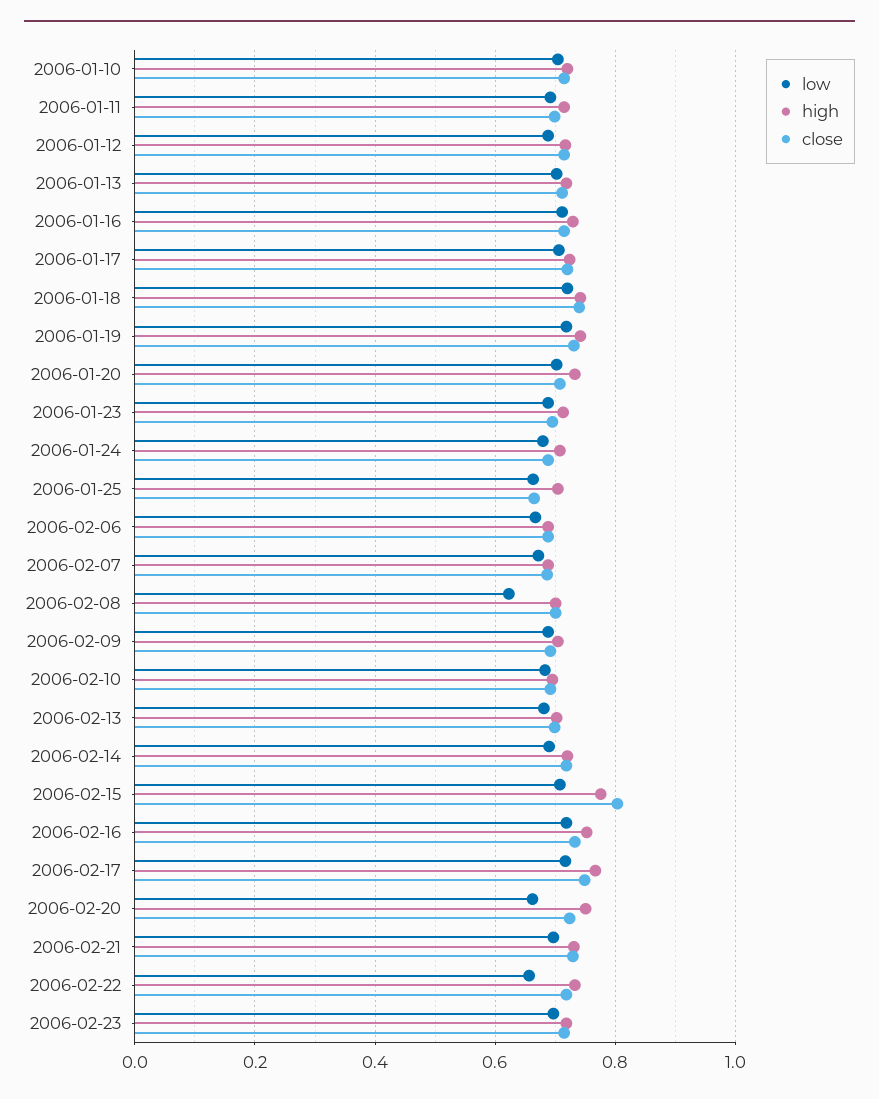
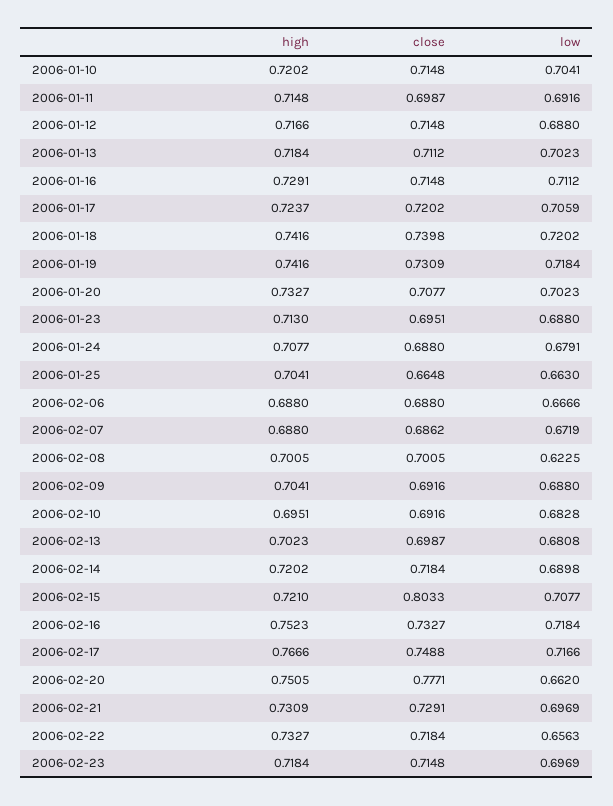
high, 2006-02-15: 0.78 -> 0.721
close, 2006-02-20: 0.72 -> 0.7771

